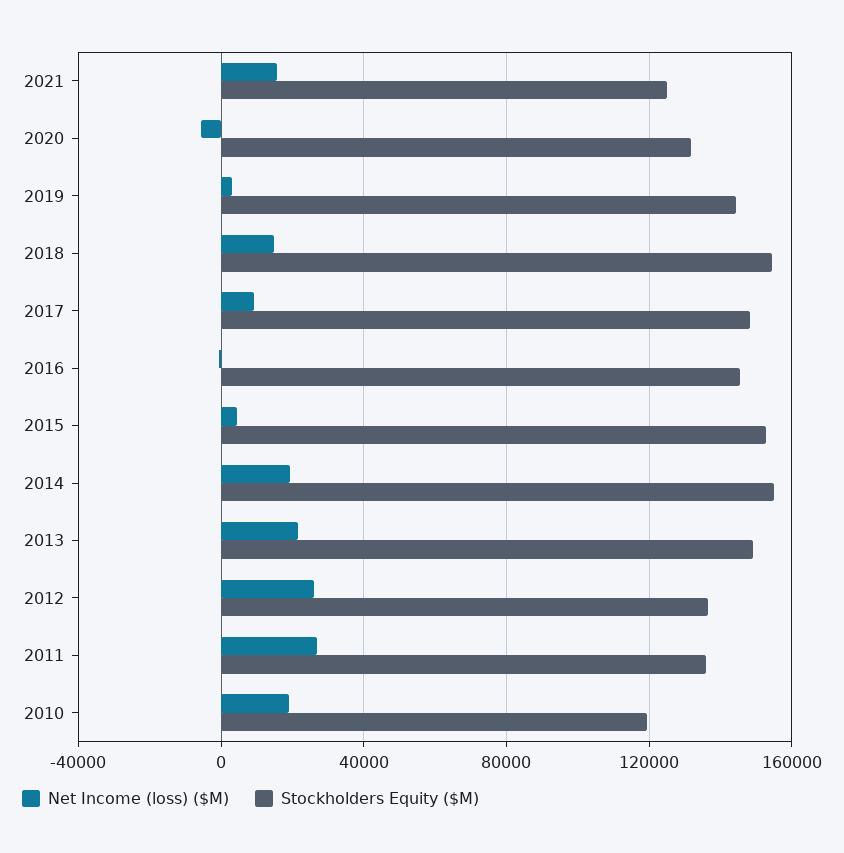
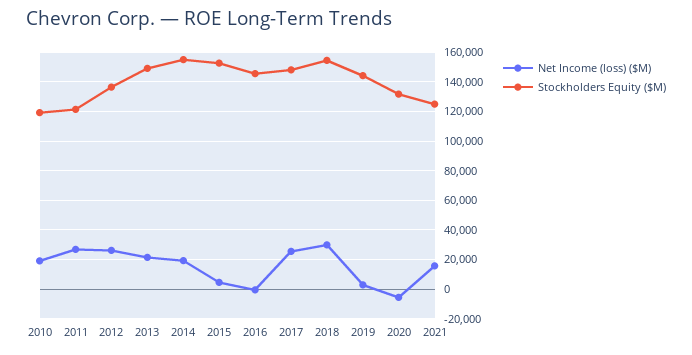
Net Income (loss) ($M), 2018: 15000 -> 30000
Net Income (loss) ($M), 2017: 10000 -> 25000
Stockholders Equity ($M), 2011: 135000 -> 120000

